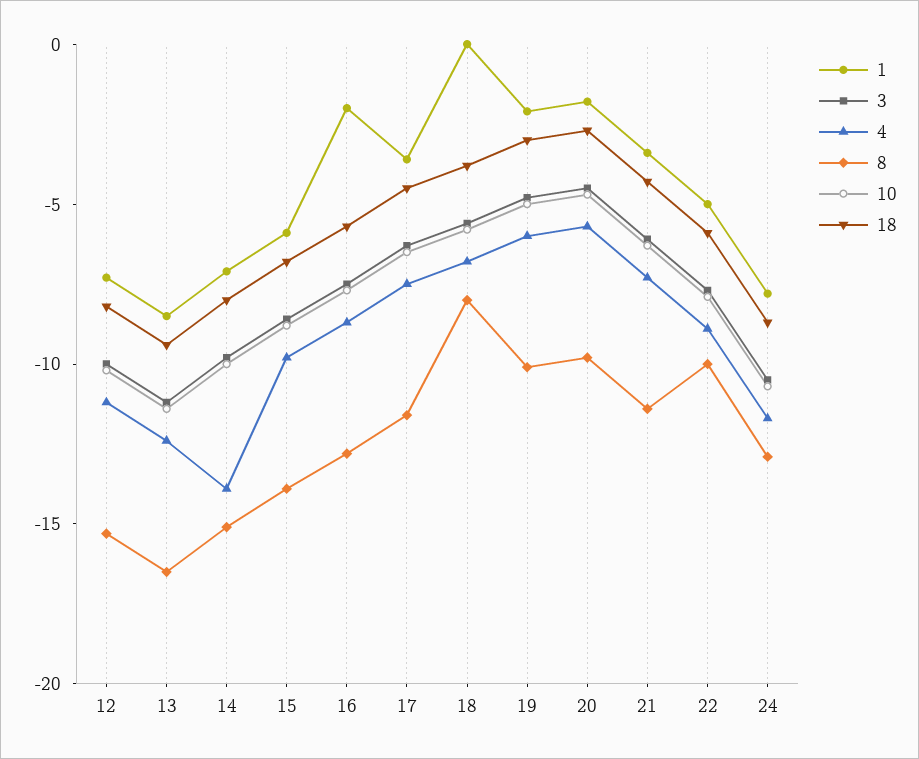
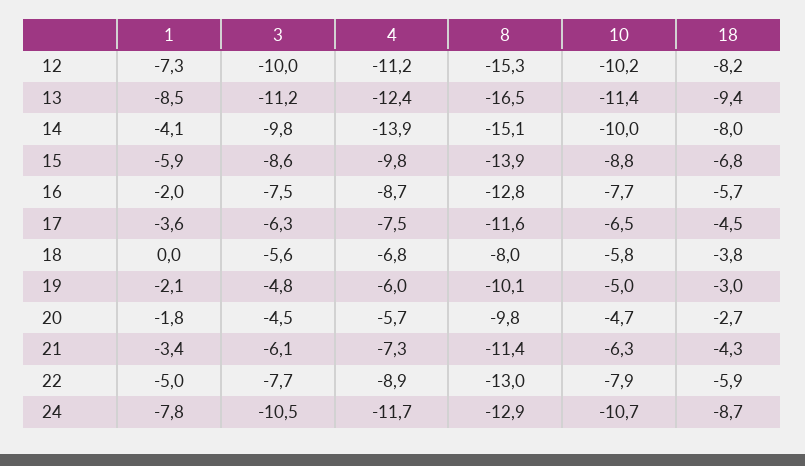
1, 14: -7 -> -4.1
8, 22: -10 -> -13

